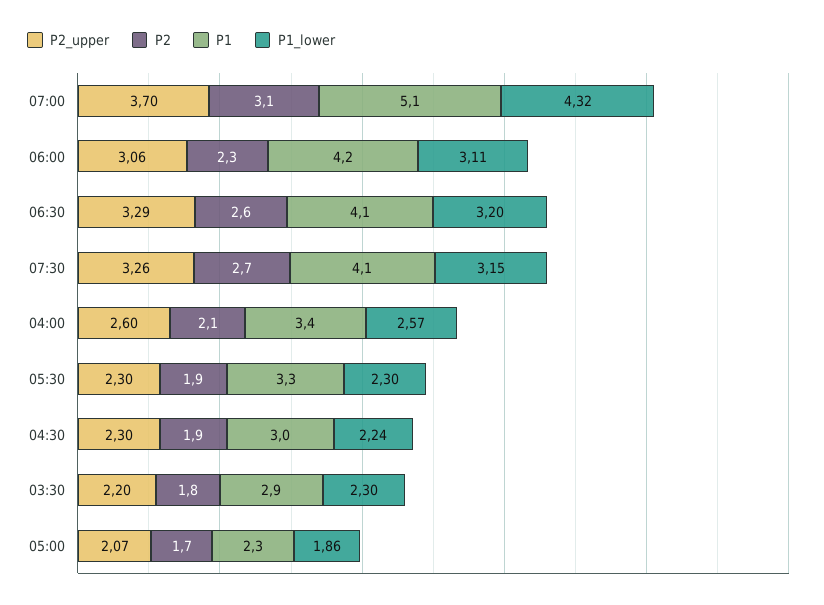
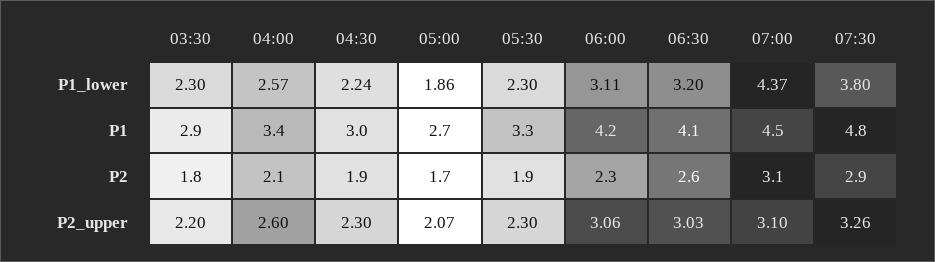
P2_upper, 07:00: 3.7 -> 3.1
P1, 07:00: 5.1 -> 4.5
P1_lower, 07:00: 4.32 -> 4.37
P2_upper, 06:30: 3.29 -> 3.03
P2, 07:30: 2.7 -> 2.9
P1, 07:30: 4.1 -> 4.8
P1_lower, 07:30: 3.15 -> 3.8
P1, 05:00: 2.3 -> 2.7

